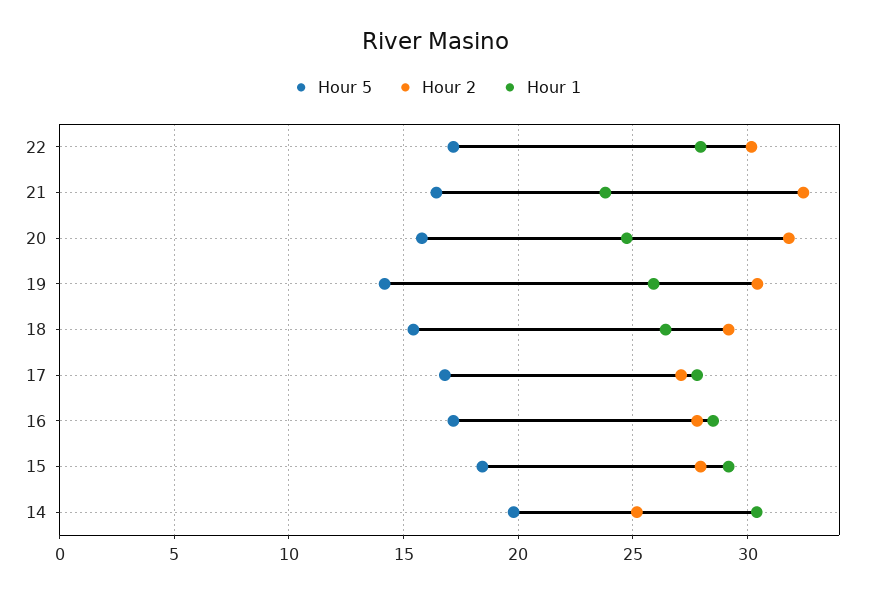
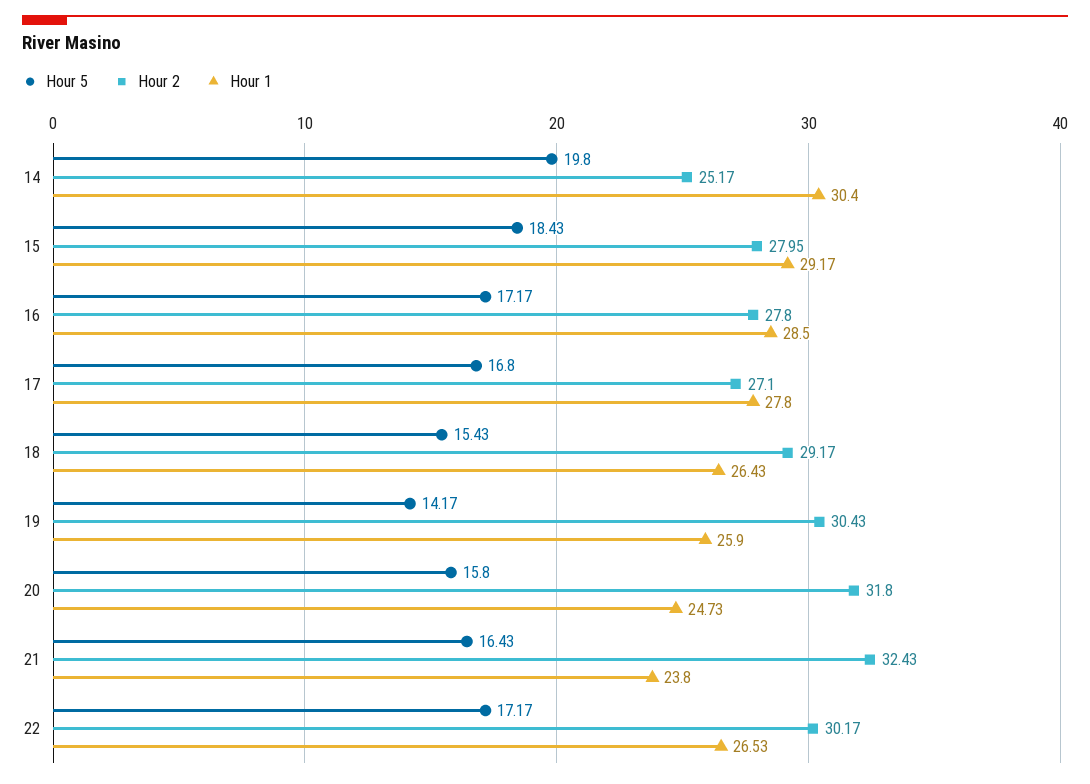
Hour 1, 22: 28 -> 26.53

